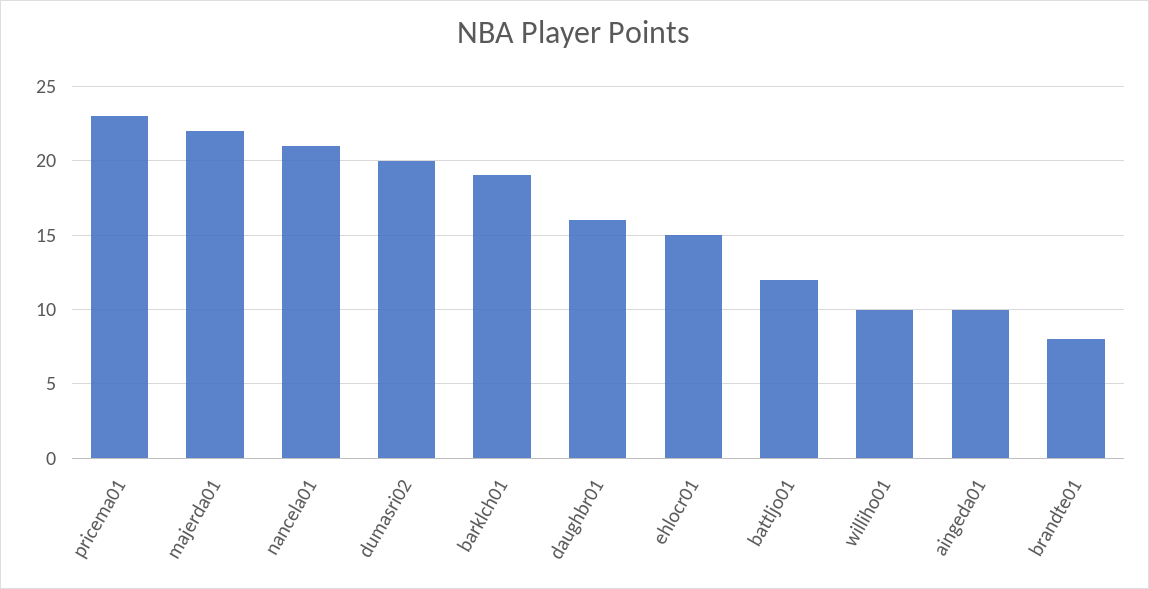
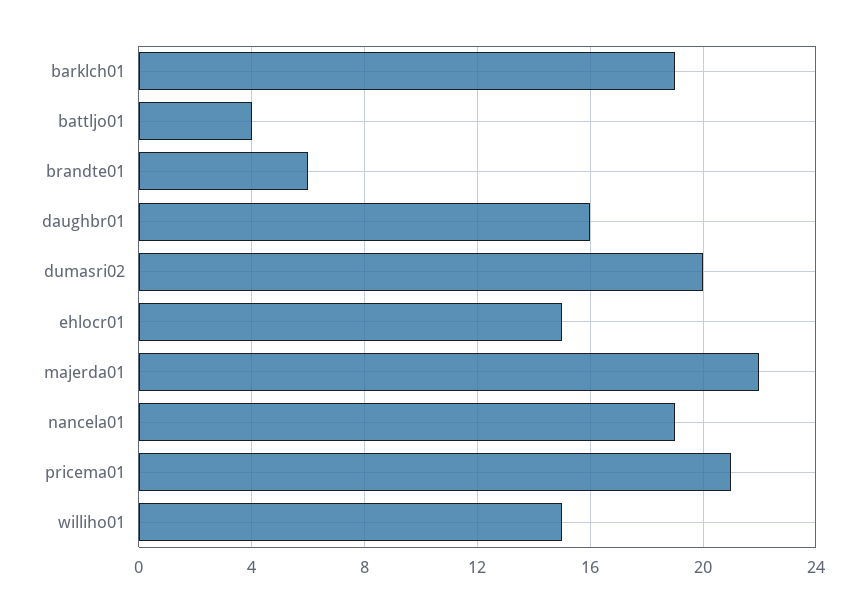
pricema01: 23 -> 21
nancela01: 21 -> 19
battljo01: 12 -> 4
williho01: 10 -> 15
aingeda01: 10 -> none
brandte01: 8 -> 6

